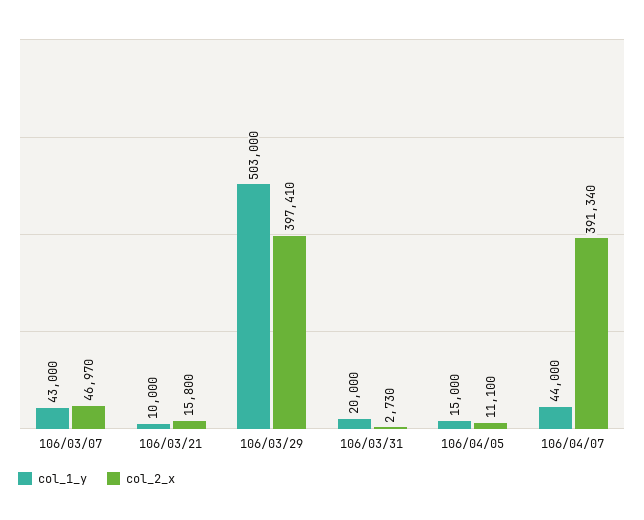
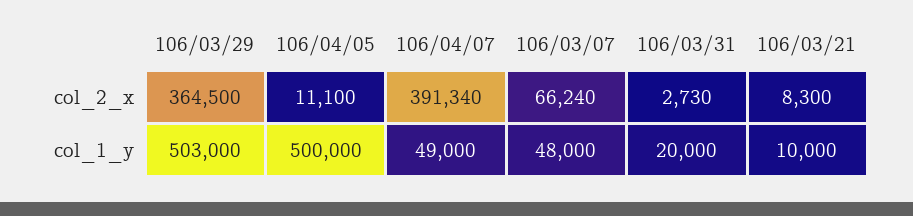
col_1_y, 106/03/07: 43000 -> 48000
col_2_x, 106/03/07: 46970 -> 66240
col_2_x, 106/03/21: 15800 -> 8300
col_2_x, 106/03/29: 397410 -> 364500
col_1_y, 106/04/05: 15000 -> 500000
col_1_y, 106/04/07: 44000 -> 49000

